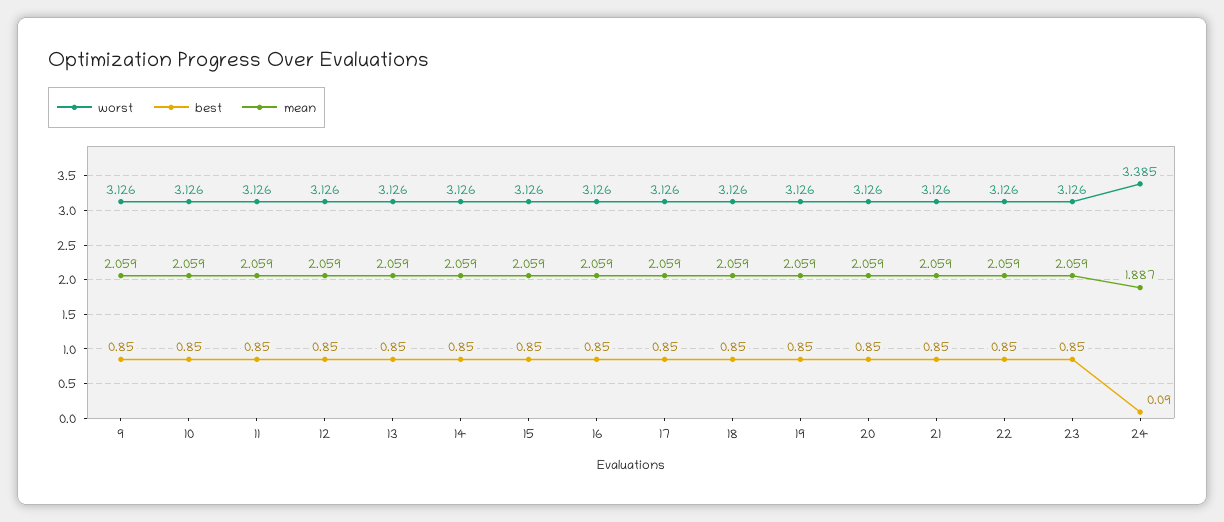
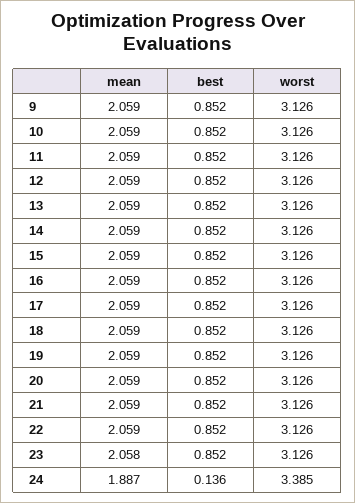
mean, 23: 2.059 -> 2.058
best, 24: 0.09 -> 0.136

